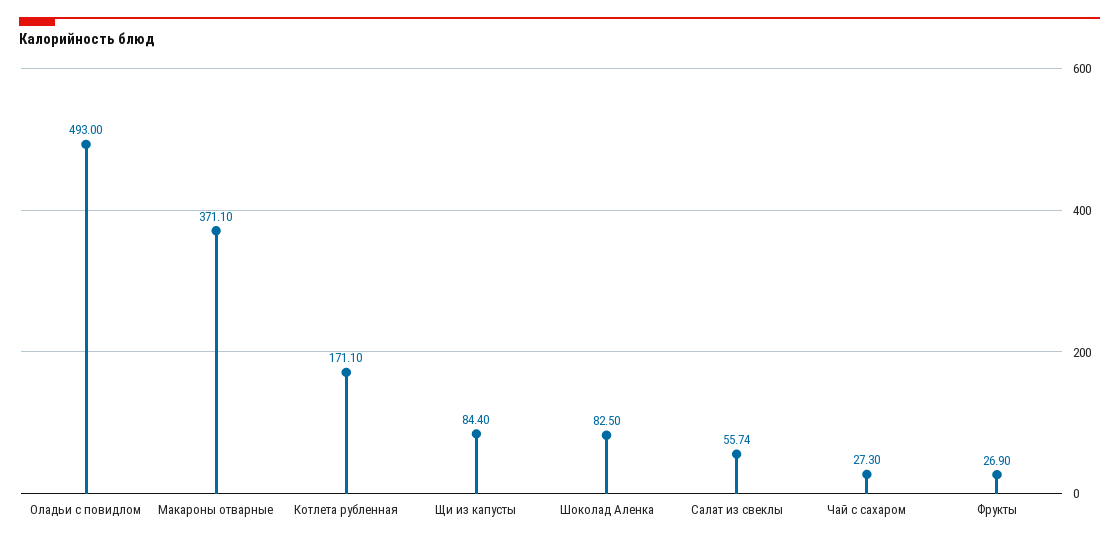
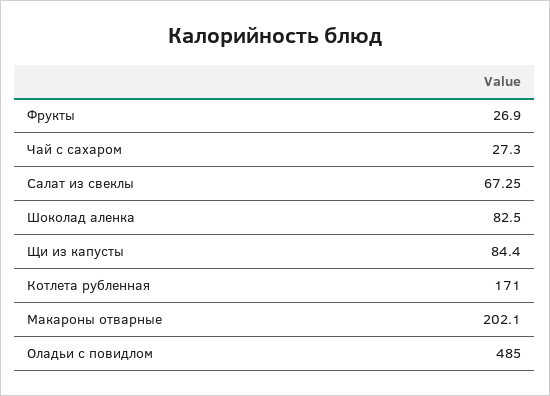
Оладьи с повидлом: 493 -> 485
Макароны отварные: 371.1 -> 202.1
Котлета рубленная: 171.1 -> 171
Салат из свеклы: 55.74 -> 67.25

